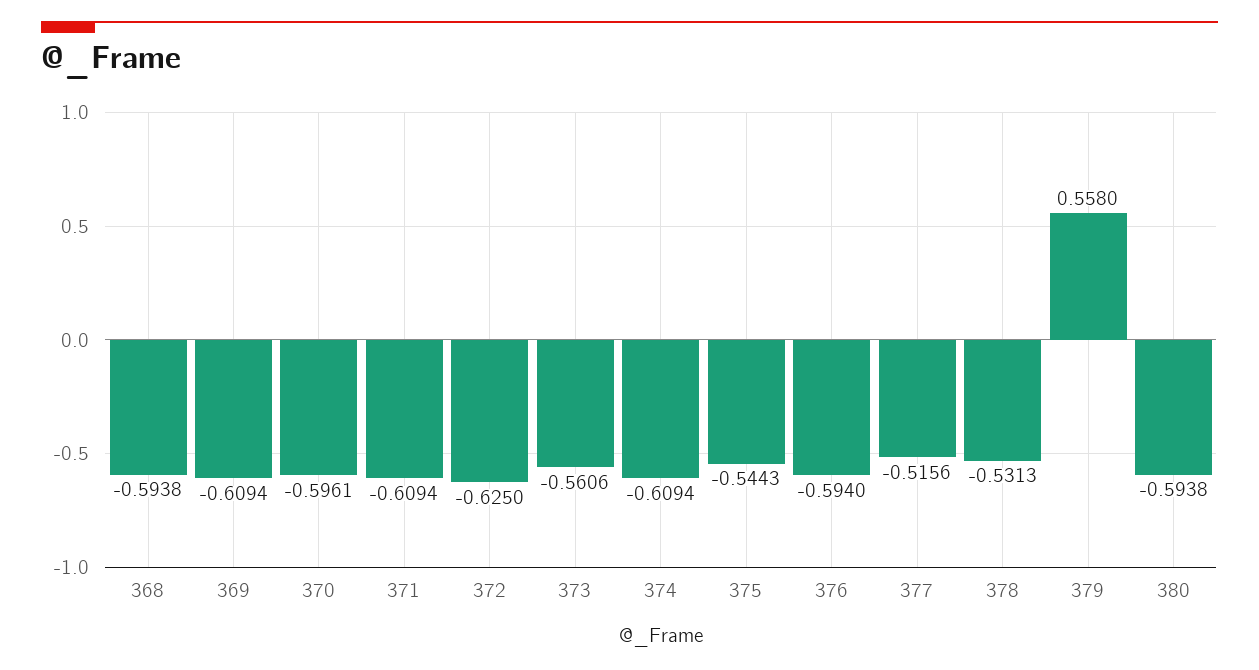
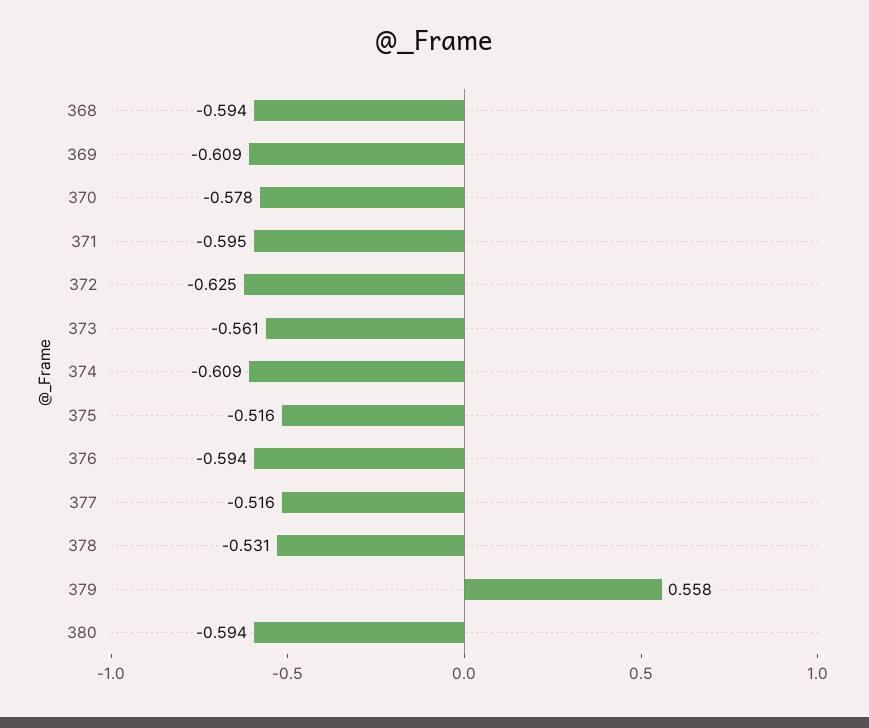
370: -0.5961 -> -0.578
371: -0.6094 -> -0.595
375: -0.5443 -> -0.516

